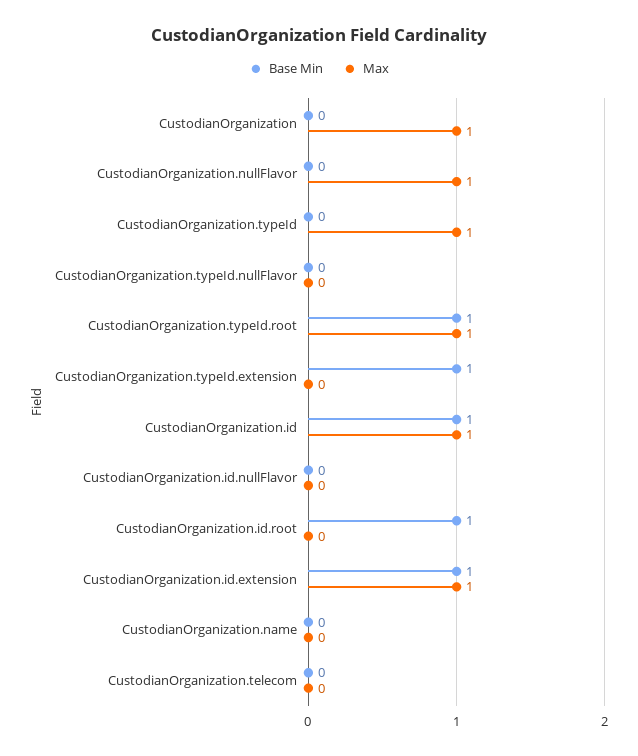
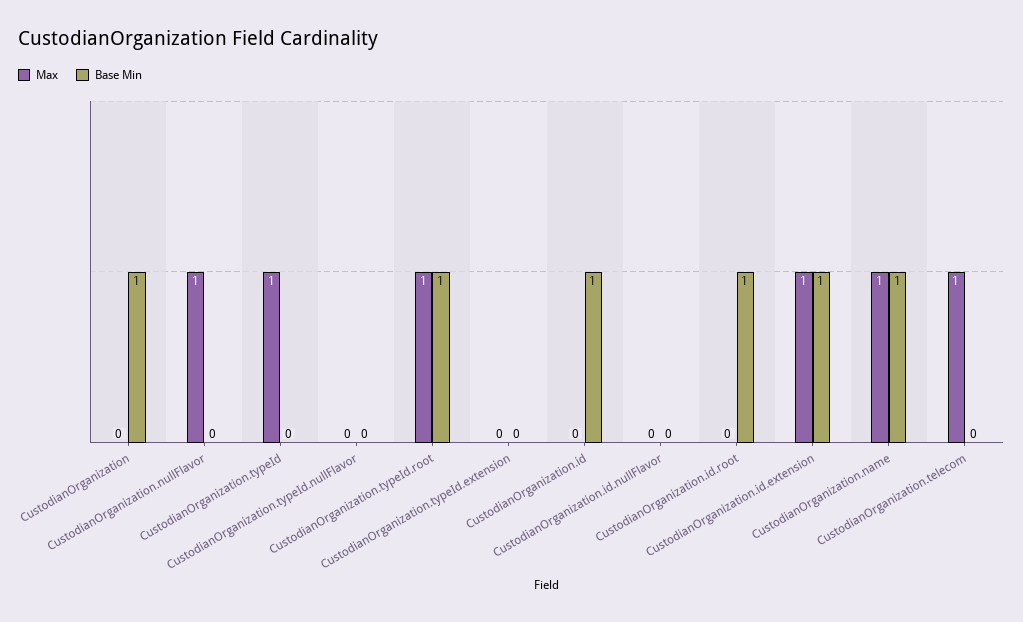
Base Min, CustodianOrganization: 0 -> 1
Max, CustodianOrganization: 1 -> 0
Base Min, CustodianOrganization.typeId.extension: 1 -> 0
Max, CustodianOrganization.id: 1 -> 0
Base Min, CustodianOrganization.name: 0 -> 1
Max, CustodianOrganization.name: 0 -> 1
Max, CustodianOrganization.telecom: 0 -> 1

